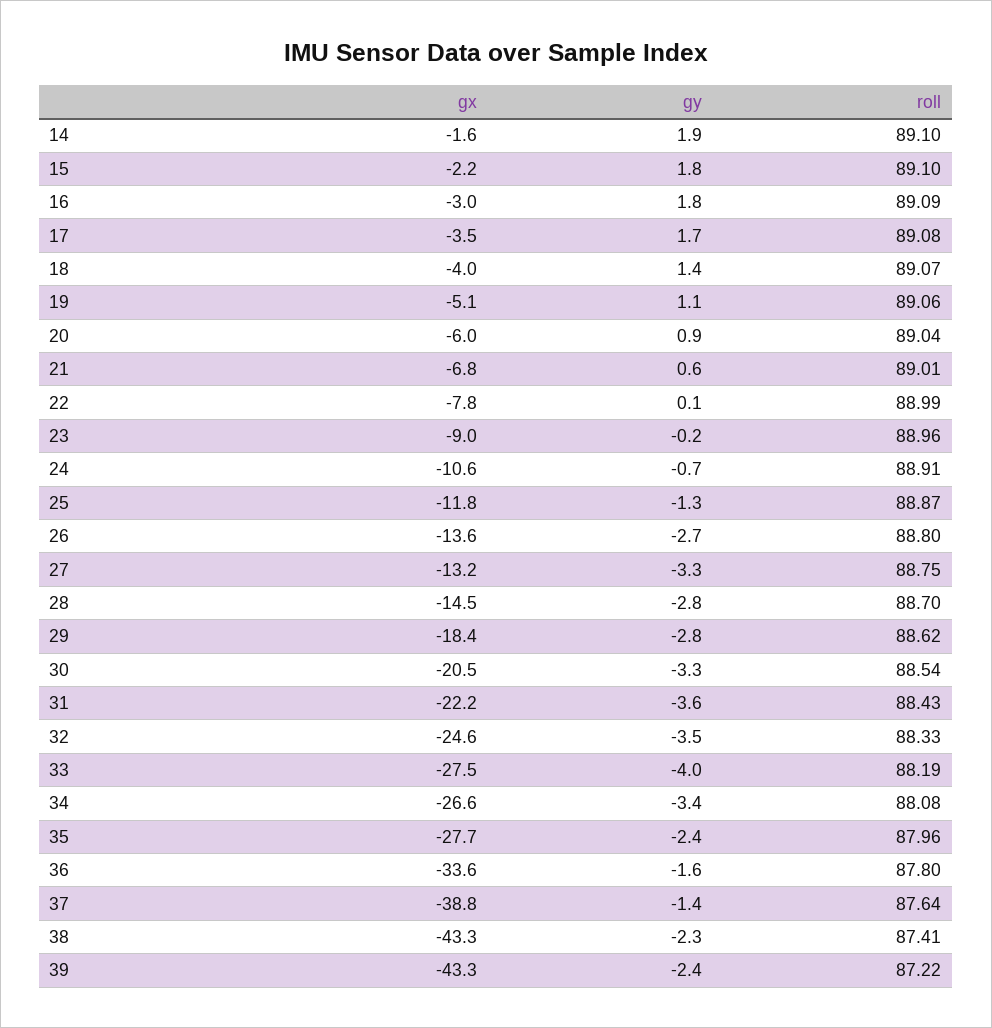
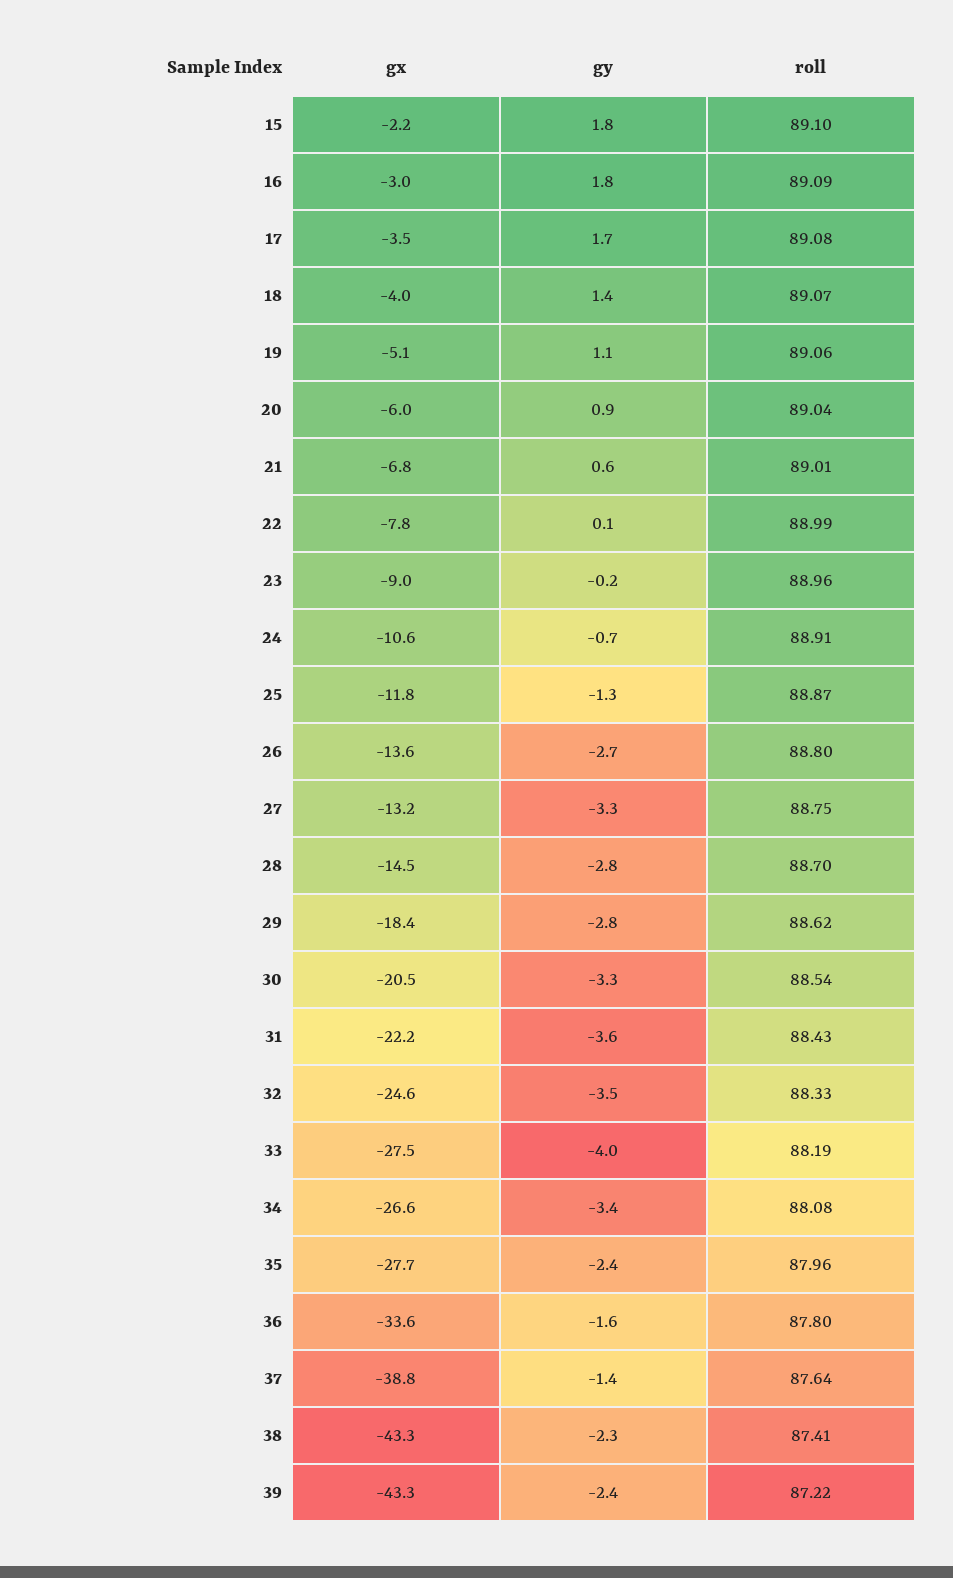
gx, 14: -1.6 -> none
gy, 14: 1.9 -> none
roll, 14: 89.1 -> none

